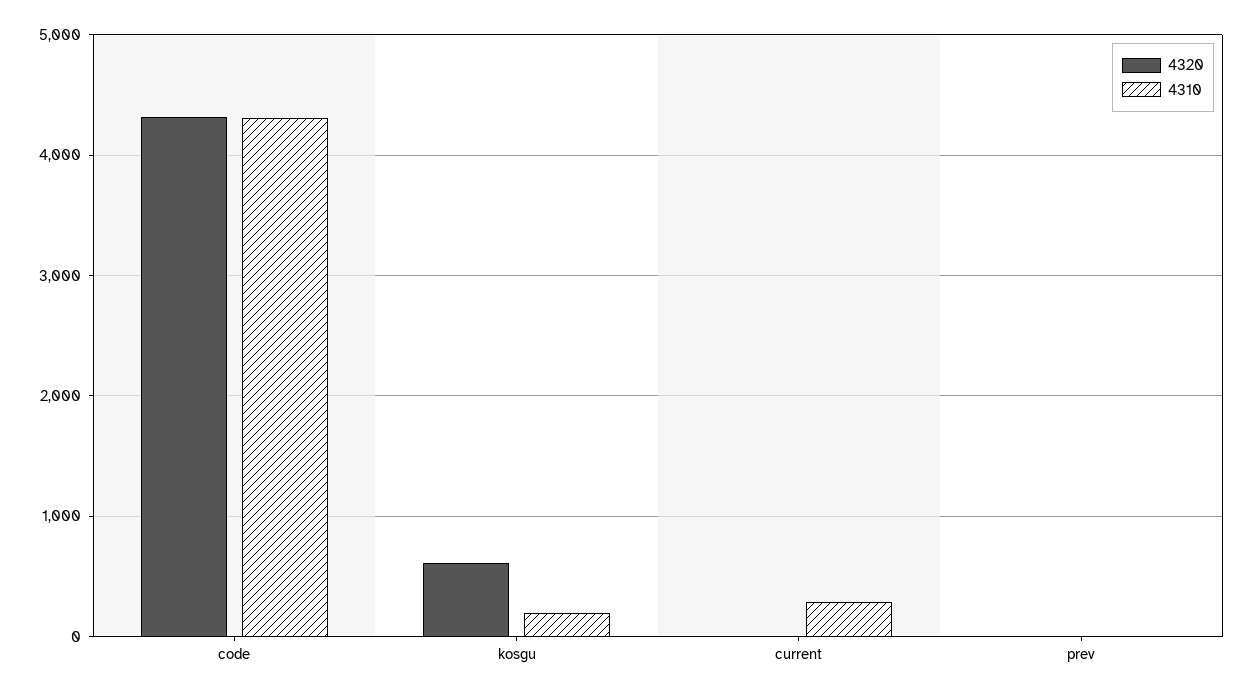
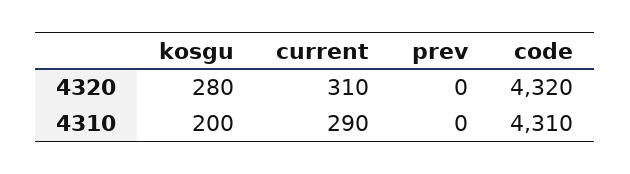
4320, kosgu: 600 -> 280
4320, current: 0 -> 310

